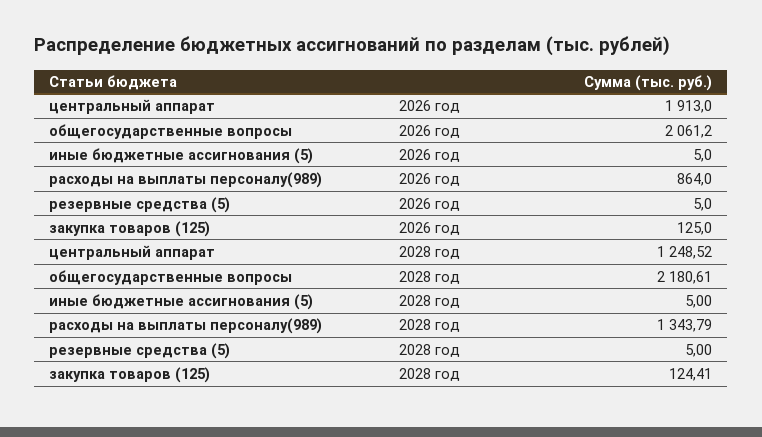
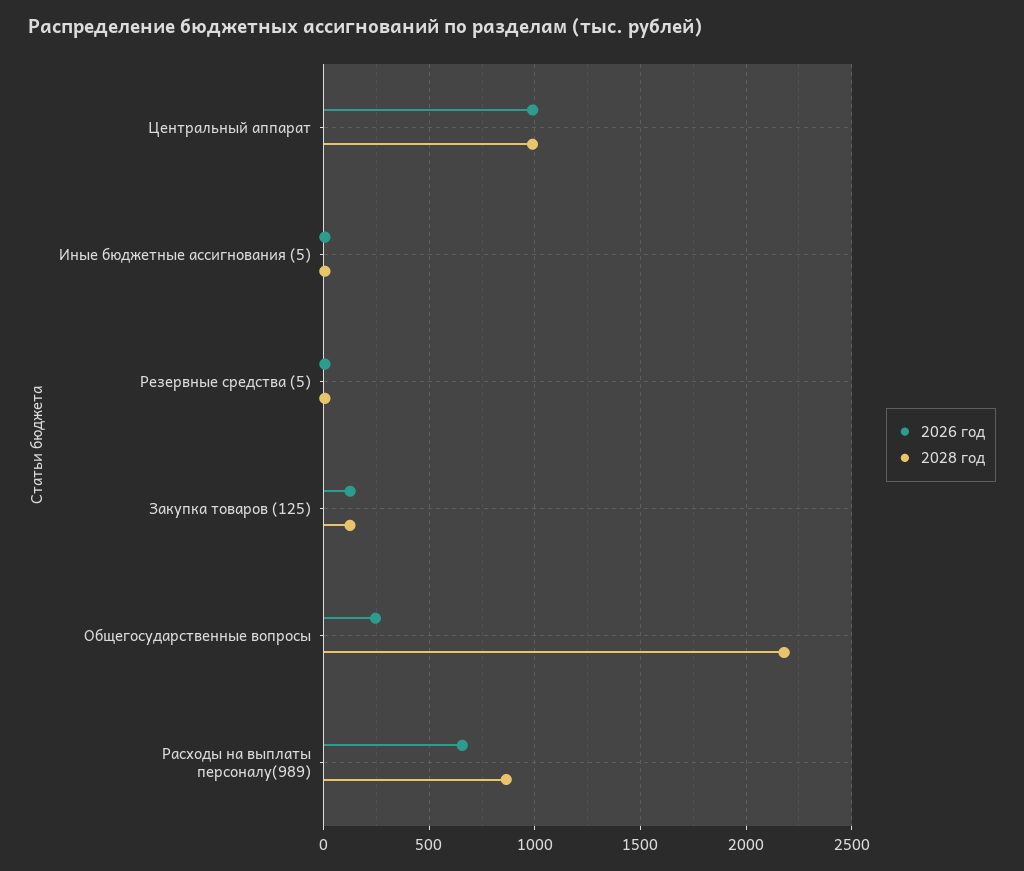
2026 год, центральный аппарат: 1913 -> 1000
2026 год, общегосударственные вопросы: 2061.2 -> 250
2026 год, расходы на выплаты персоналу(989): 864 -> 650
2028 год, центральный аппарат: 1248.52 -> 1000
2028 год, расходы на выплаты персоналу(989): 1343.79 -> 850

